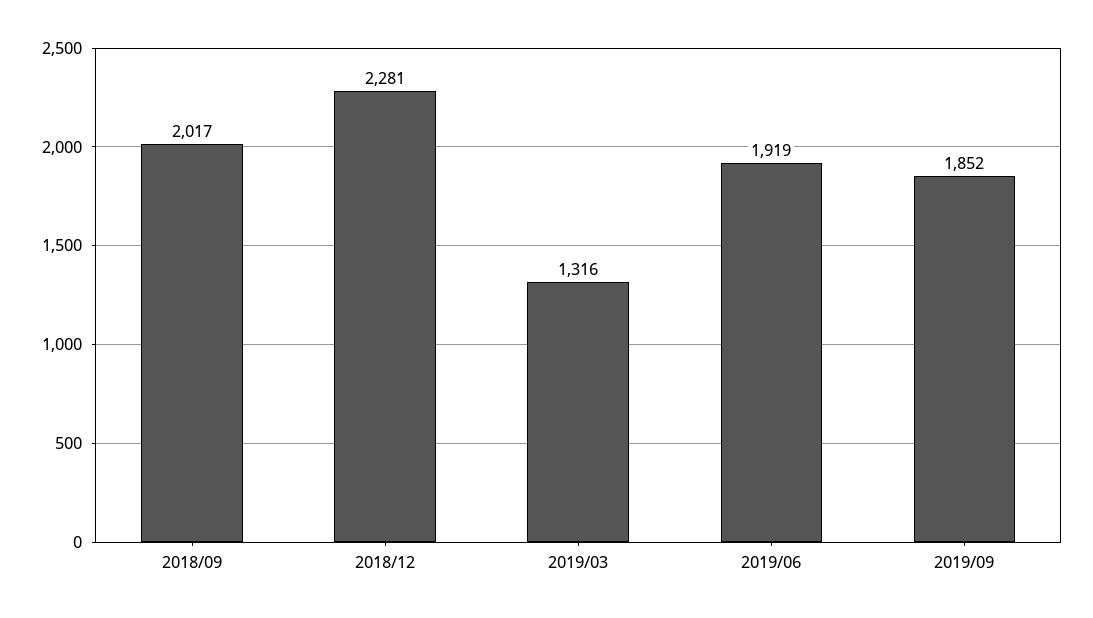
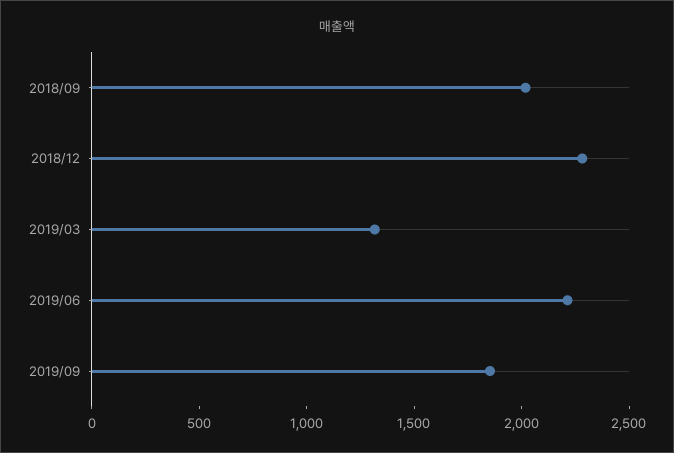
2019/06: 1919 -> 2200

